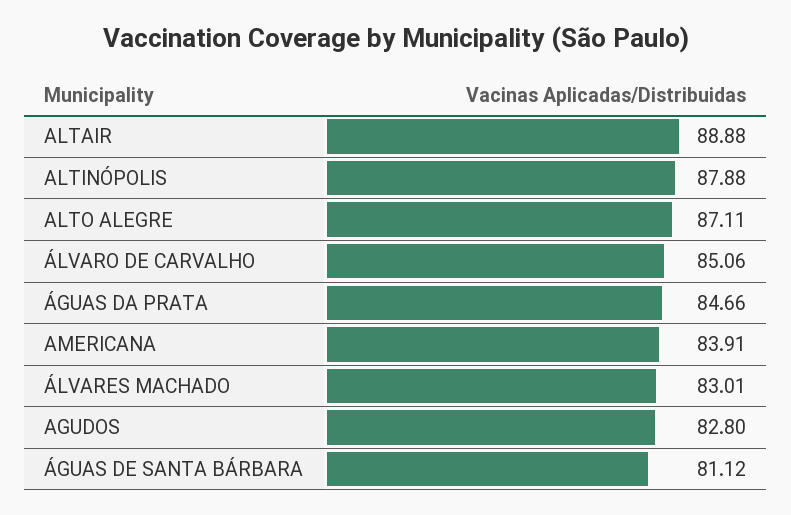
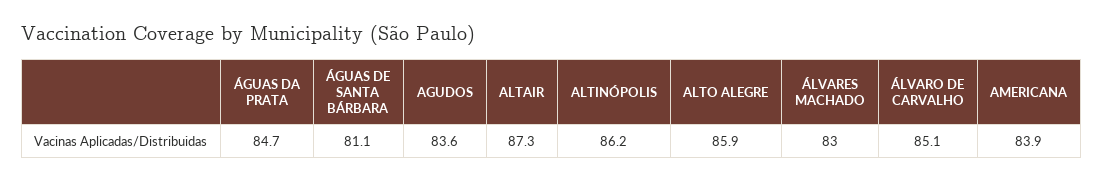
ALTAIR: 88.88 -> 87.3
ALTINÓPOLIS: 87.88 -> 86.2
ALTO ALEGRE: 87.11 -> 85.9
AGUDOS: 82.8 -> 83.6

